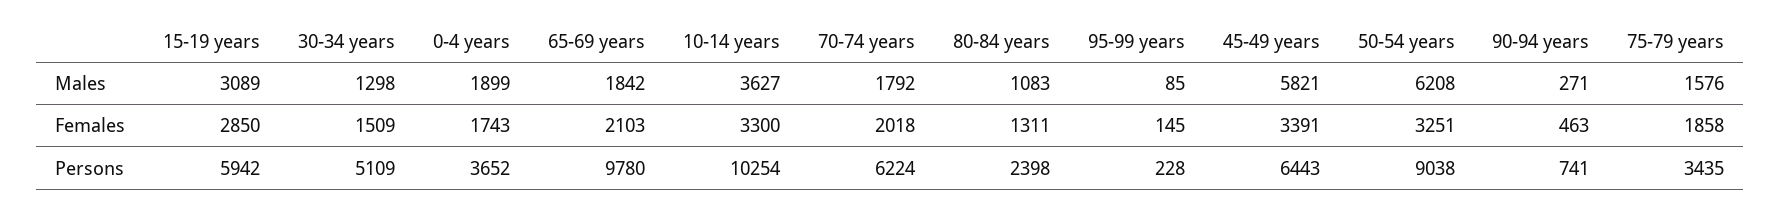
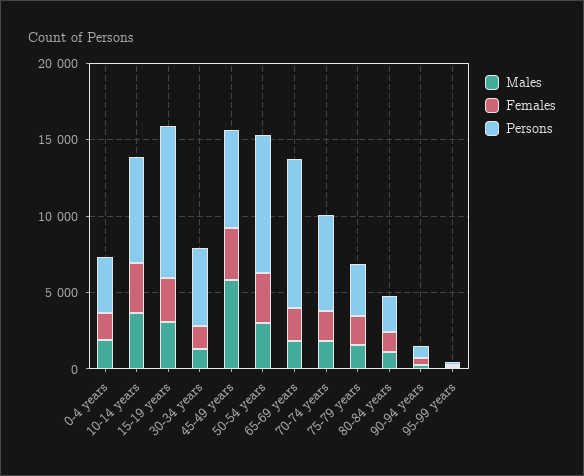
Males, 50-54 years: 6208 -> 3000
Persons, 15-19 years: 5942 -> 10000
Persons, 10-14 years: 10254 -> 7000

